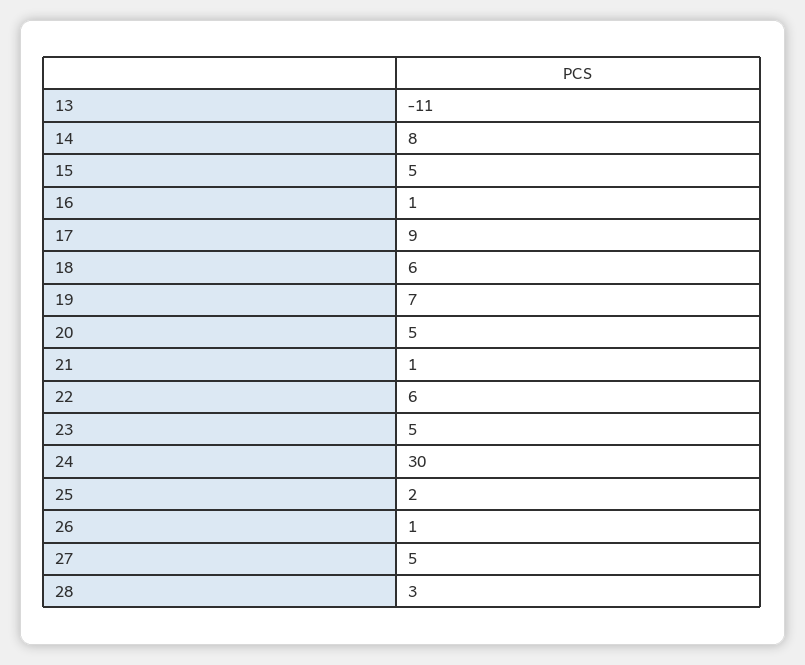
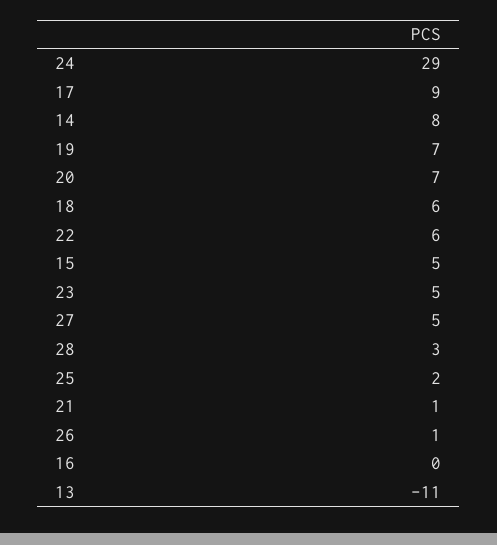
16: 1 -> 0
20: 5 -> 7
24: 30 -> 29

